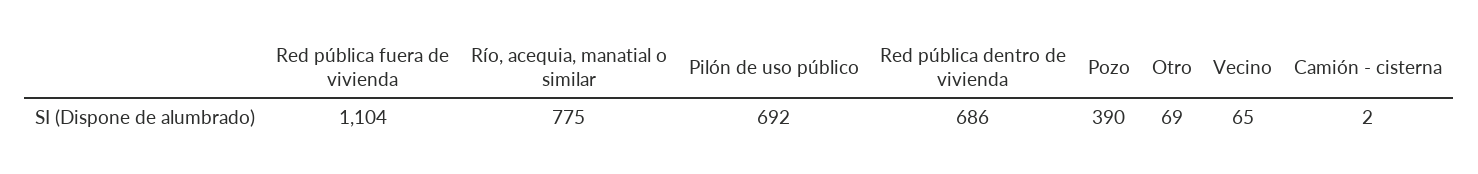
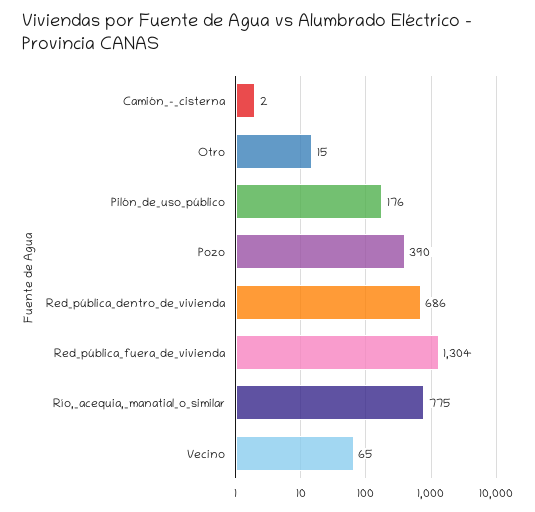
Red pública fuera de vivienda: 1104 -> 1304
Pilón de uso público: 692 -> 176
Otro: 69 -> 15

